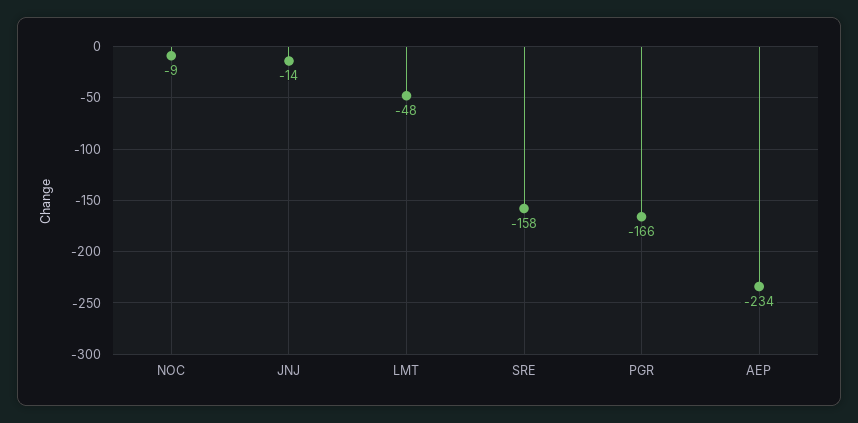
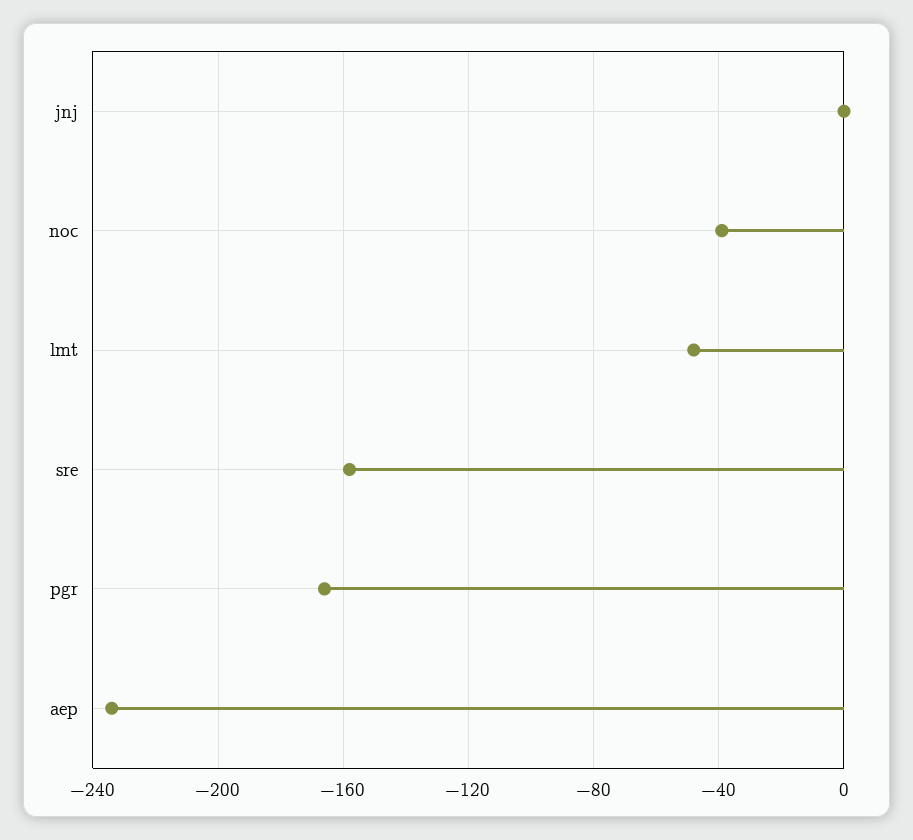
NOC: -9 -> -40
JNJ: -14 -> 0

